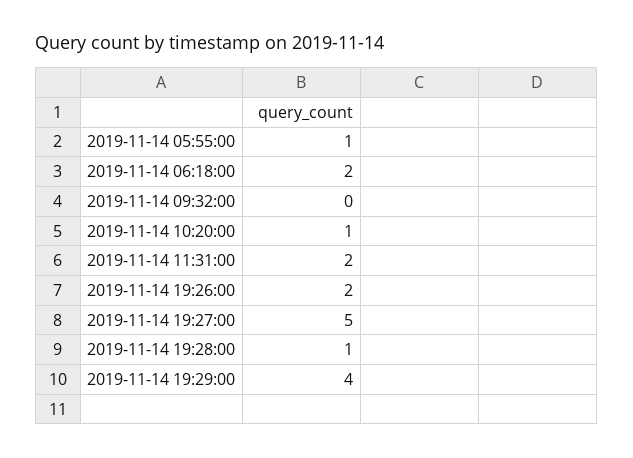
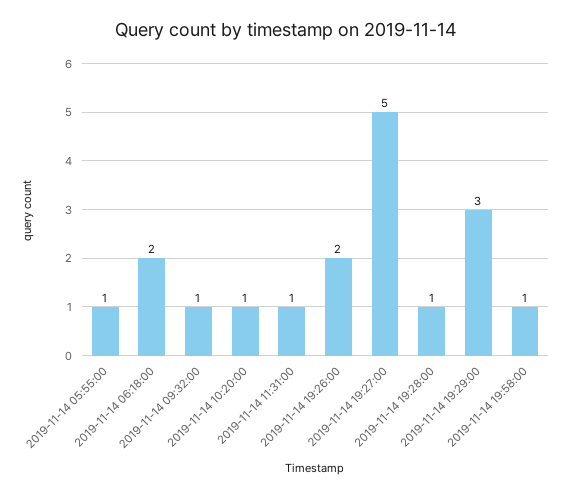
2019-11-14 09:32:00: 0 -> 1
2019-11-14 11:31:00: 2 -> 1
2019-11-14 19:29:00: 4 -> 3
2019-11-14 19:58:00: none -> 1

